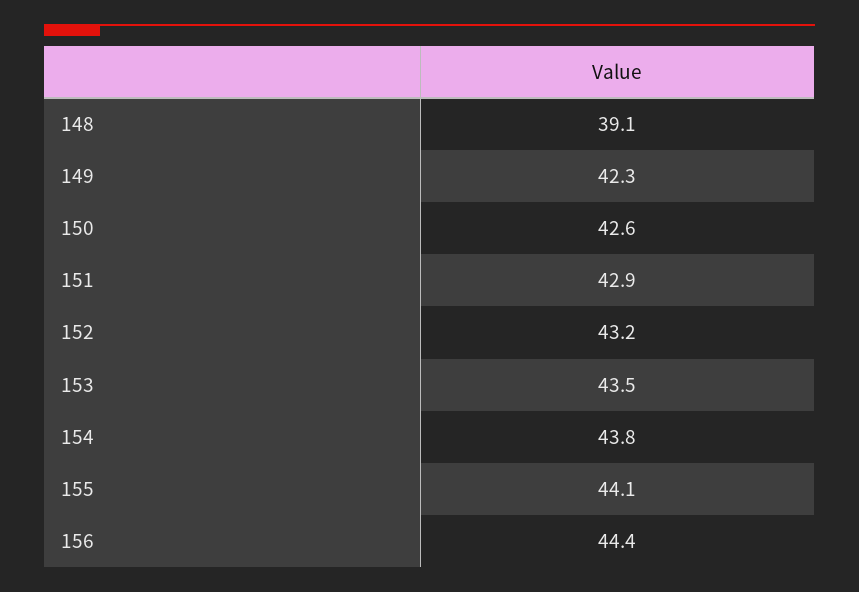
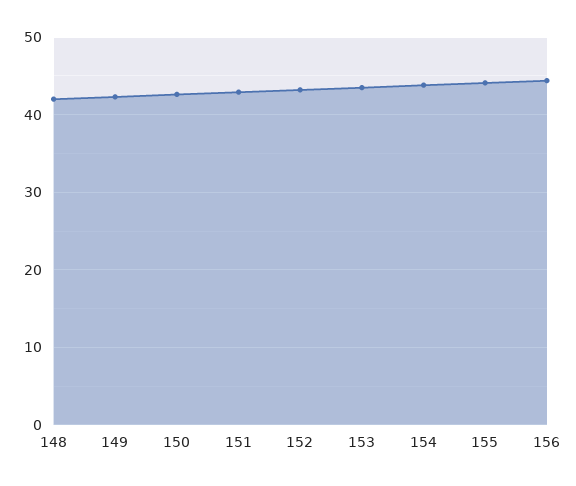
148: 39.1 -> 42

